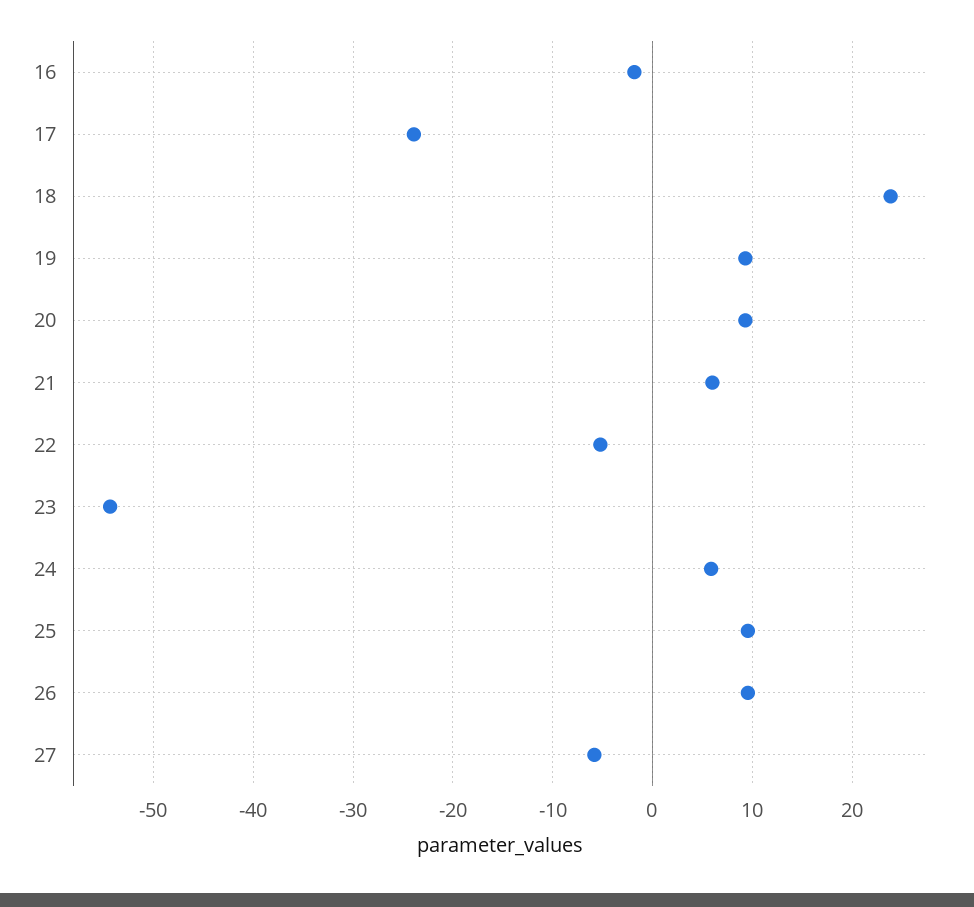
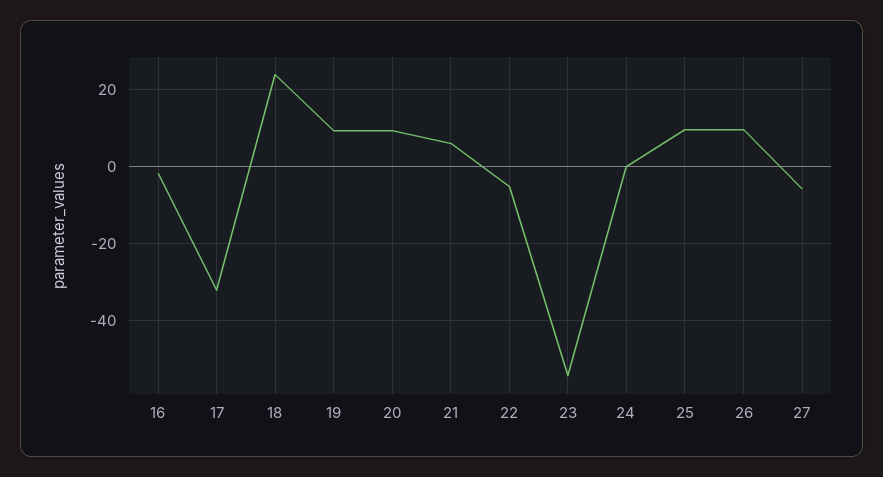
17: -24 -> -32
24: 6 -> 0

